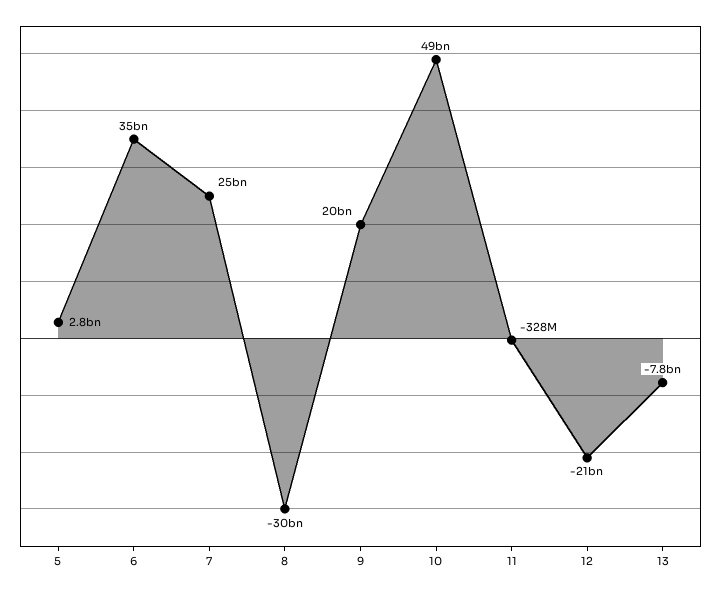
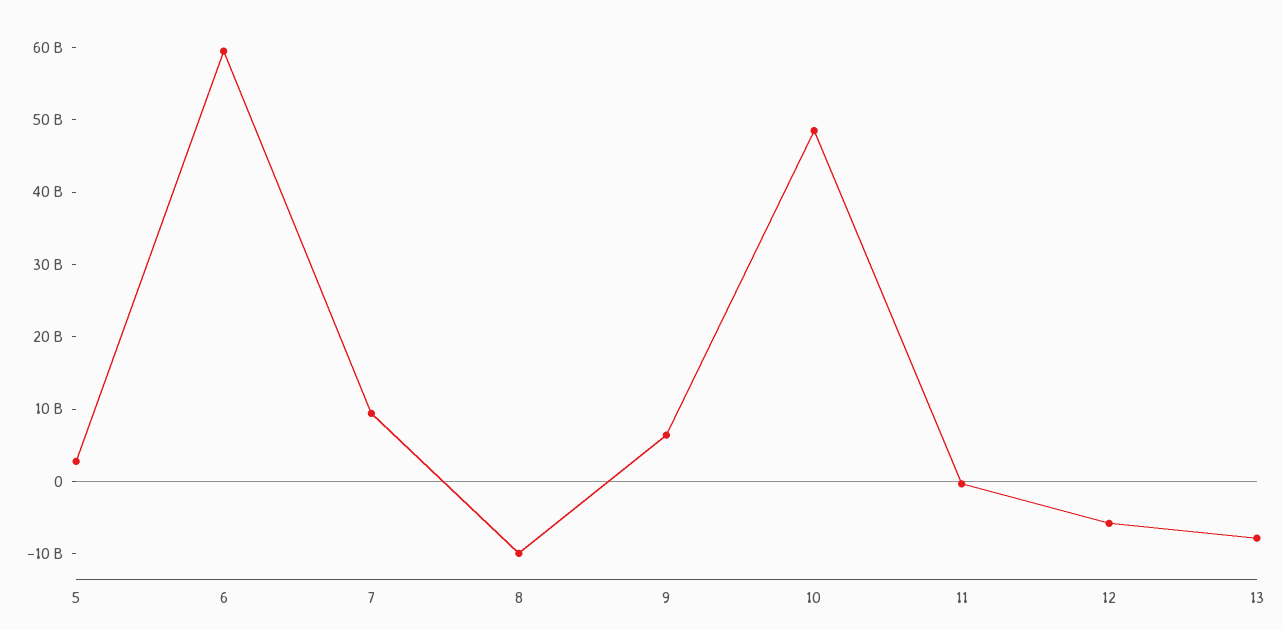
6: 35000000000 -> 60000000000
7: 25000000000 -> 10000000000
8: -30000000000 -> -10000000000
9: 20000000000 -> 6000000000
12: -21000000000 -> -6000000000

